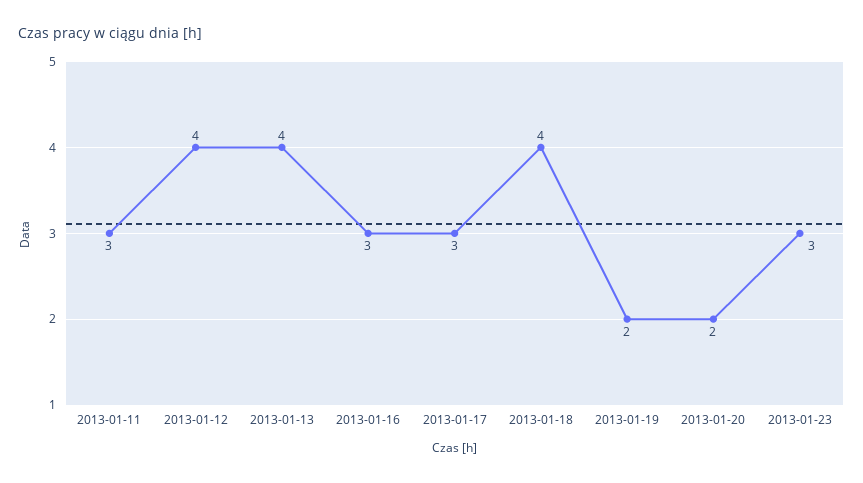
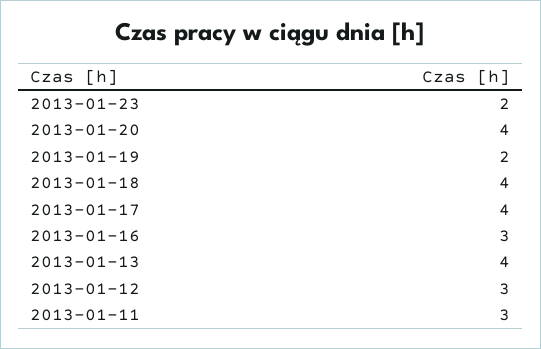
2013-01-12: 4 -> 3
2013-01-17: 3 -> 4
2013-01-20: 2 -> 4
2013-01-23: 3 -> 2

